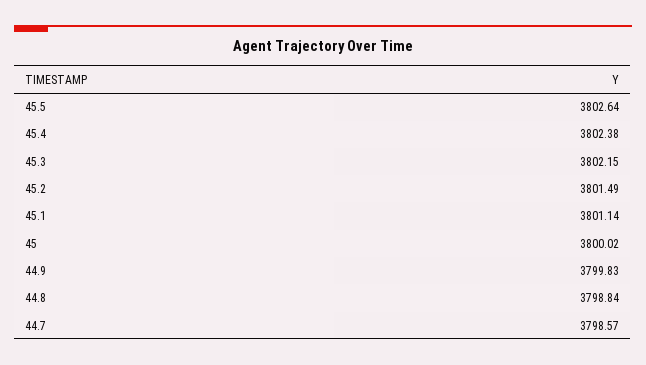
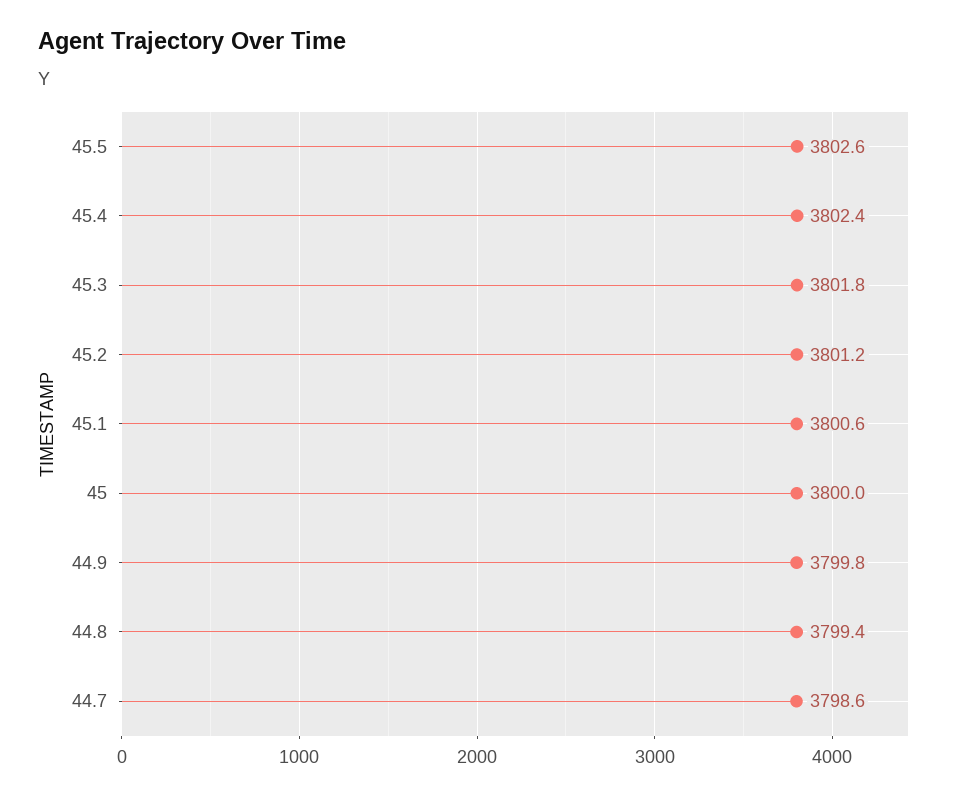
45.3: 3802.15 -> 3801.8
45.2: 3801.49 -> 3801.2
45.1: 3801.14 -> 3800.6
44.8: 3798.84 -> 3799.4

